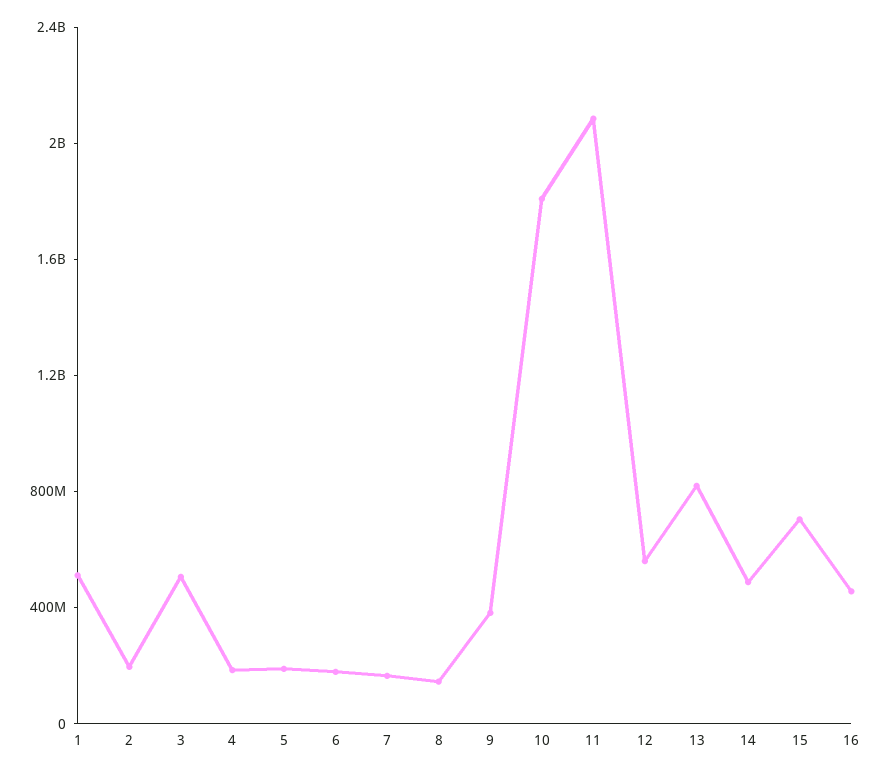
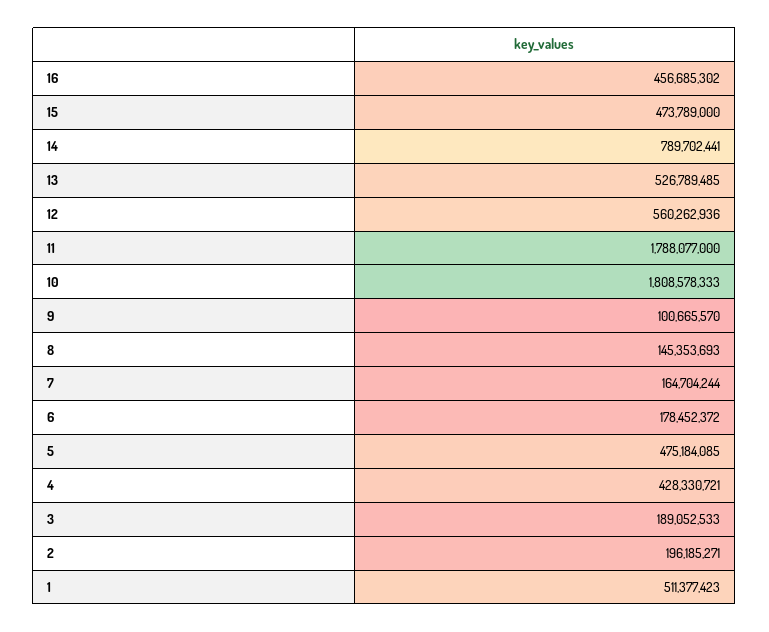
3: 500000000 -> 189052533
4: 200000000 -> 428330721
5: 200000000 -> 475184085
9: 400000000 -> 100665570
11: 2100000000 -> 1788077000
13: 800000000 -> 526789485
14: 500000000 -> 789702441
15: 700000000 -> 473789000

